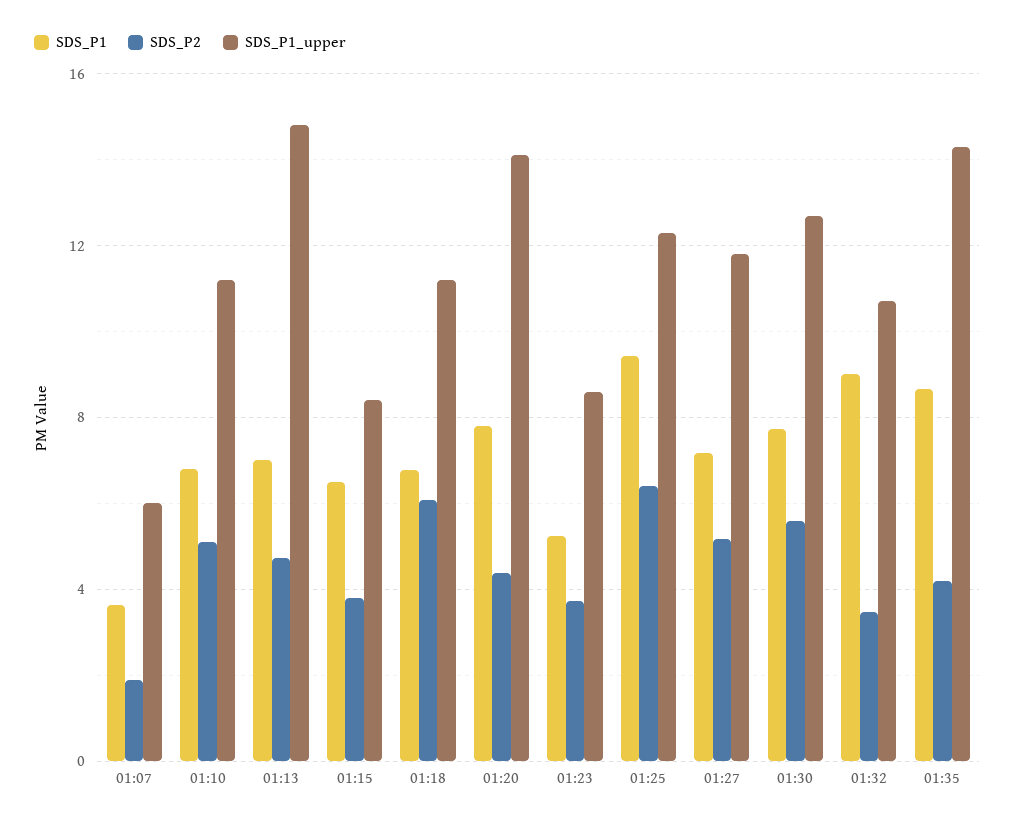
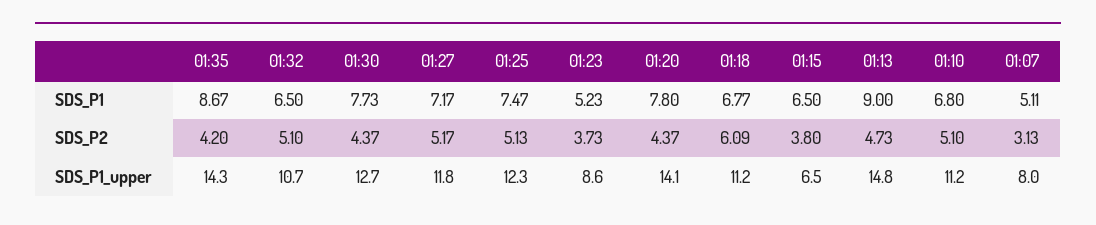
SDS_P1, 01:07: 3.5 -> 5.11
SDS_P2, 01:07: 2 -> 3.13
SDS_P1_upper, 01:07: 6 -> 8
SDS_P1, 01:13: 7 -> 9
SDS_P1_upper, 01:15: 8.5 -> 6.5
SDS_P1, 01:25: 9.5 -> 7.47
SDS_P2, 01:25: 6.5 -> 5.13
SDS_P2, 01:30: 5.5 -> 4.37
SDS_P1, 01:32: 9 -> 6.5
SDS_P2, 01:32: 3.5 -> 5.1

